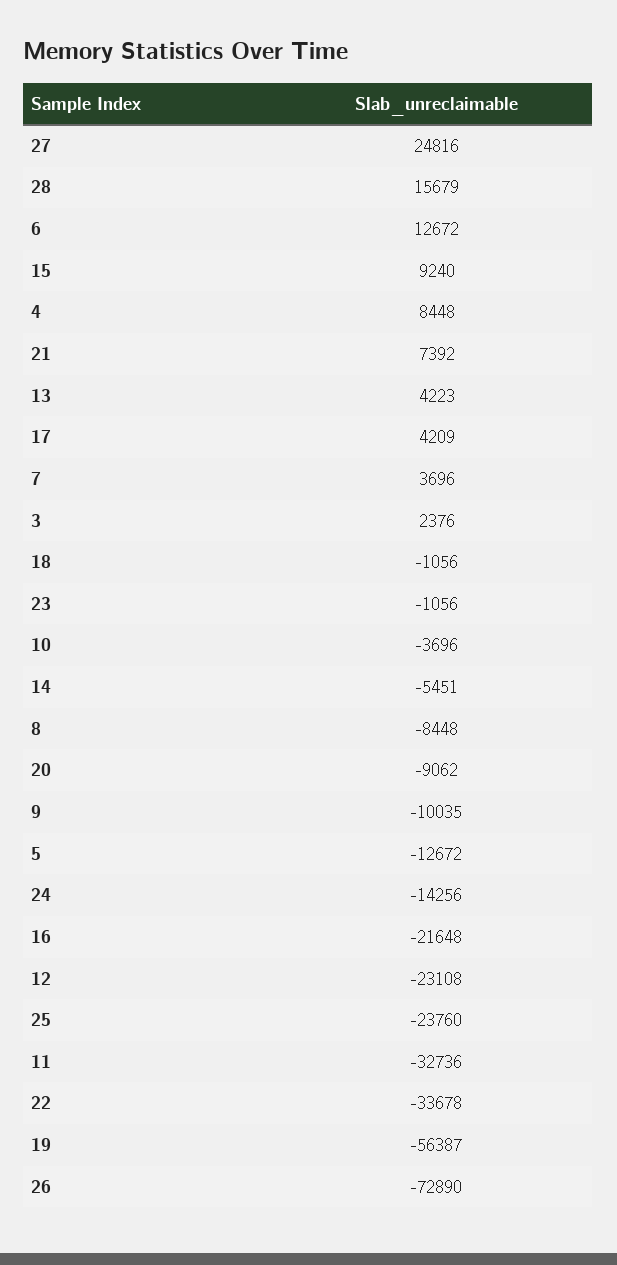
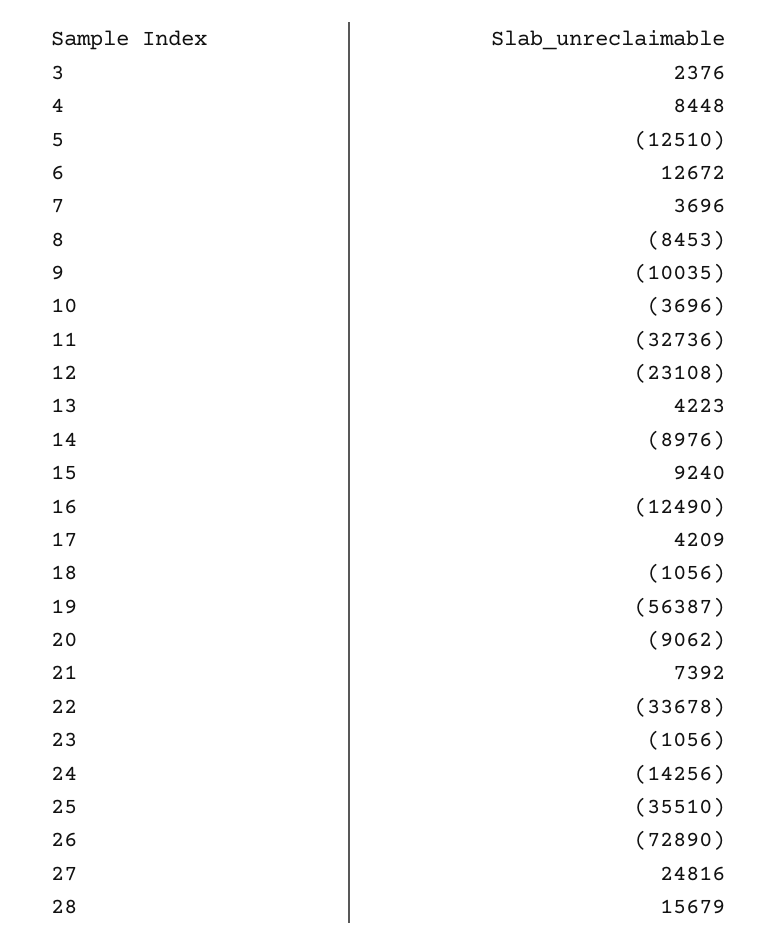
14: -5451 -> -8976
8: -8448 -> -8453
5: -12672 -> -12510
16: -21648 -> -12490
25: -23760 -> -35510

